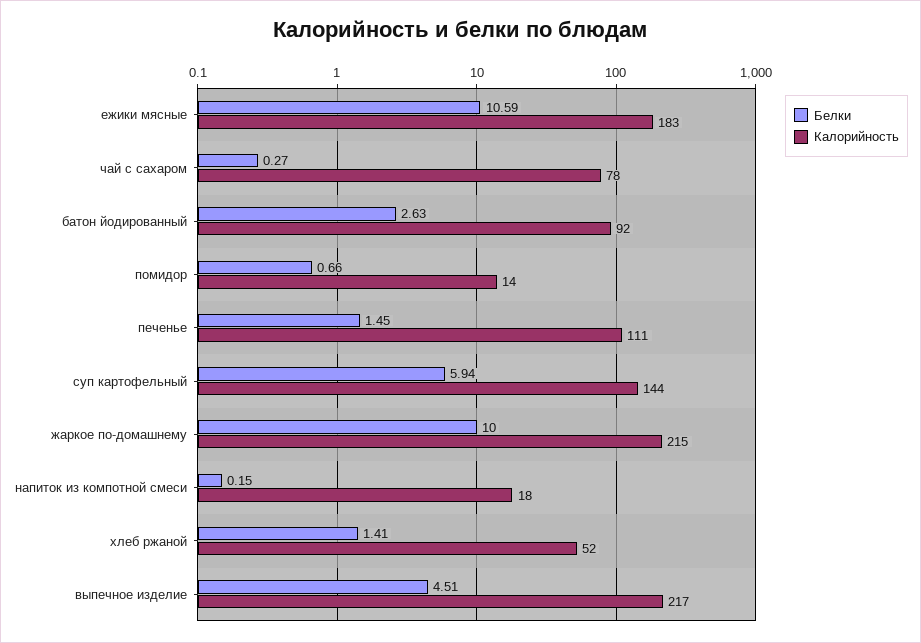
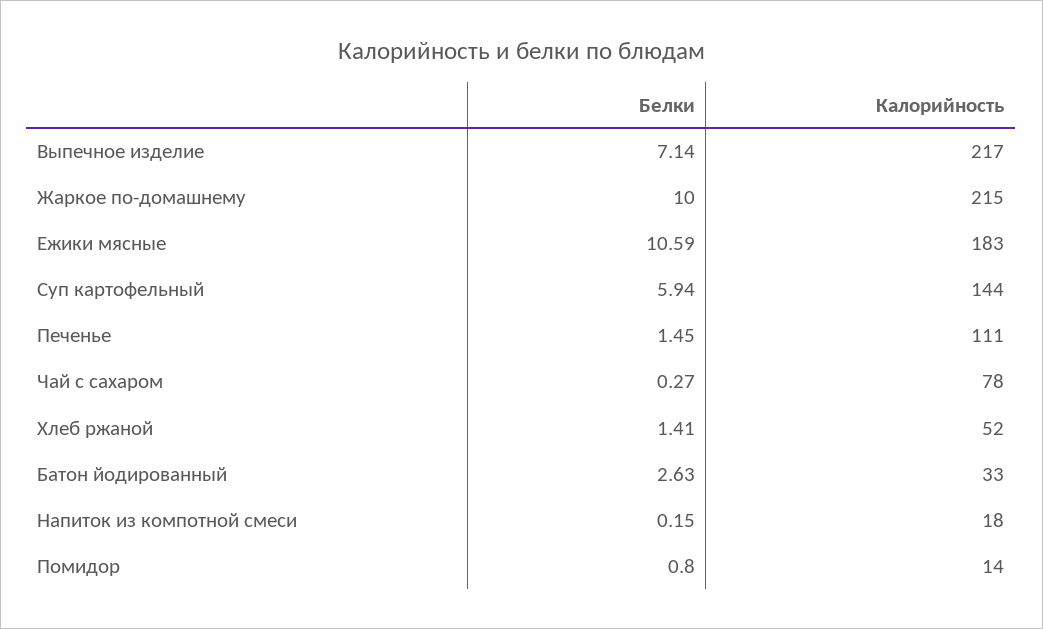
Калорийность, батон йодированный: 92 -> 33
Белки, помидор: 0.66 -> 0.8
Белки, выпечное изделие: 4.51 -> 7.14

